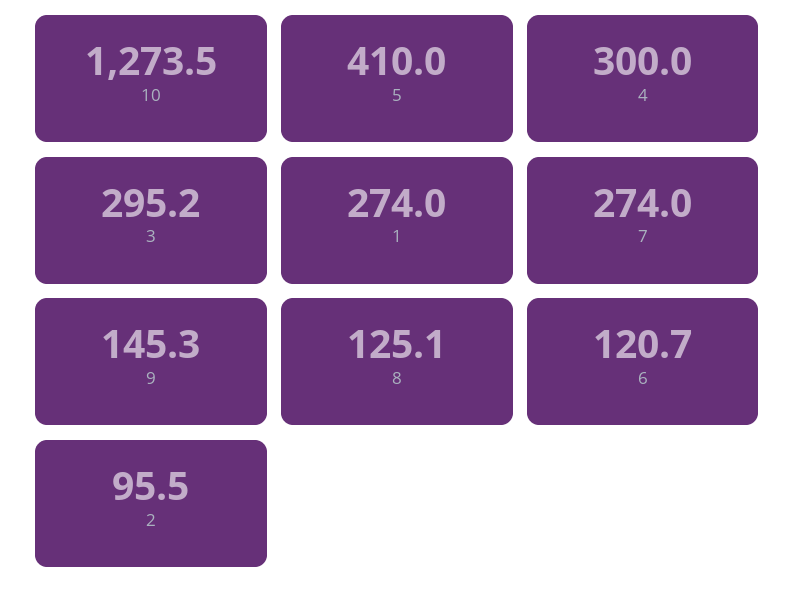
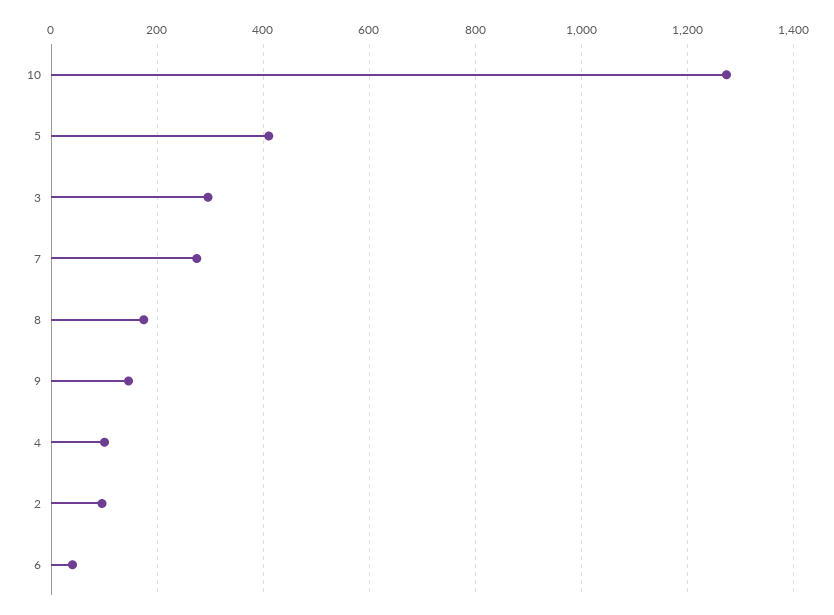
4: 300 -> 100
1: 274 -> none
8: 125.1 -> 180
6: 120.7 -> 40

